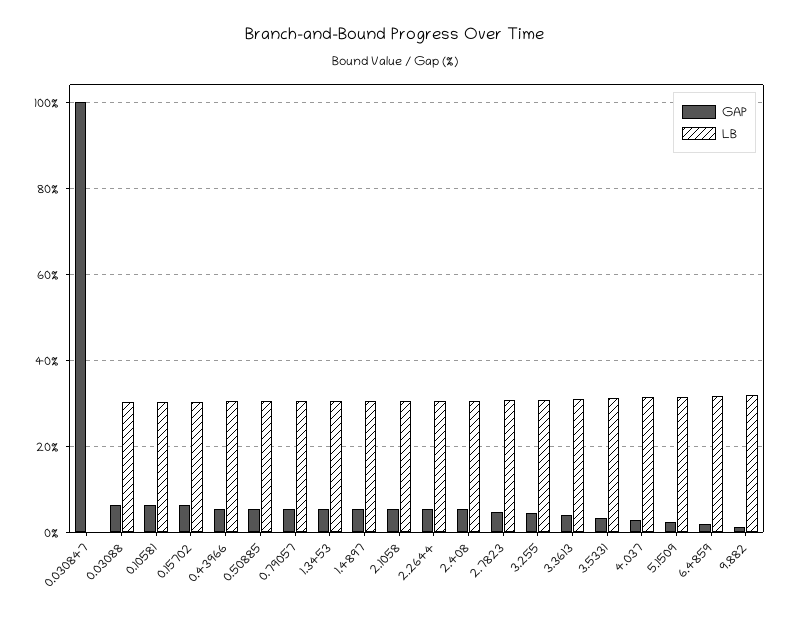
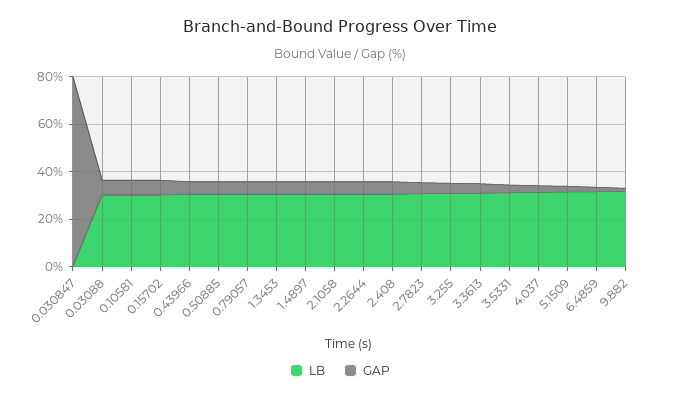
GAP, 0.030847: 100 -> 80

